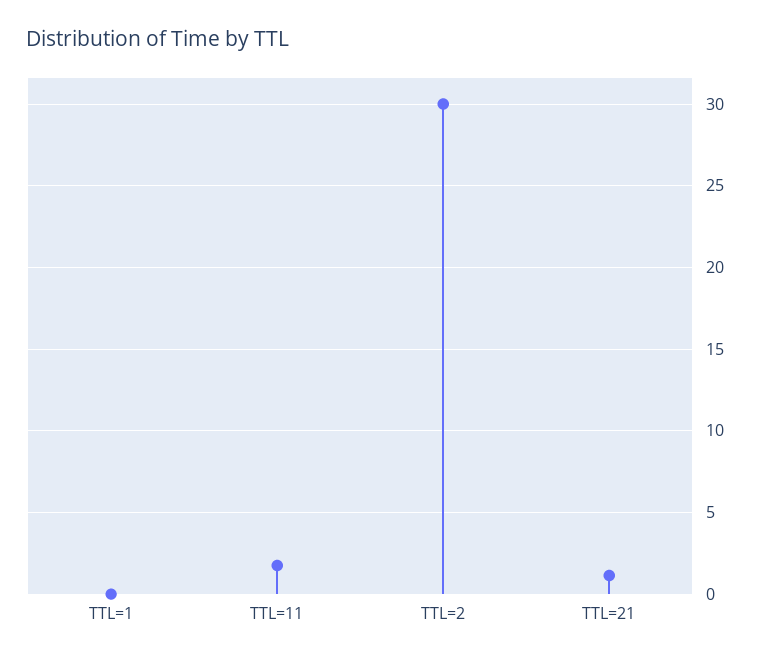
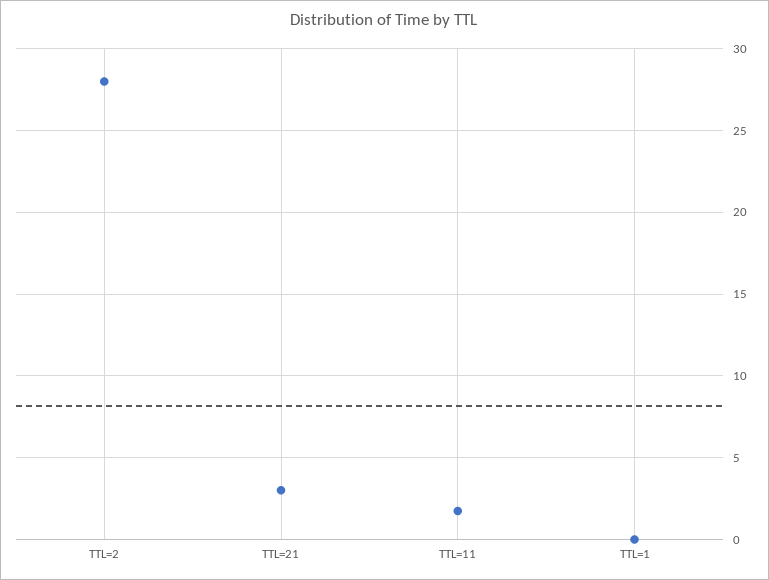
TTL=2: 30 -> 28
TTL=21: 1 -> 3

